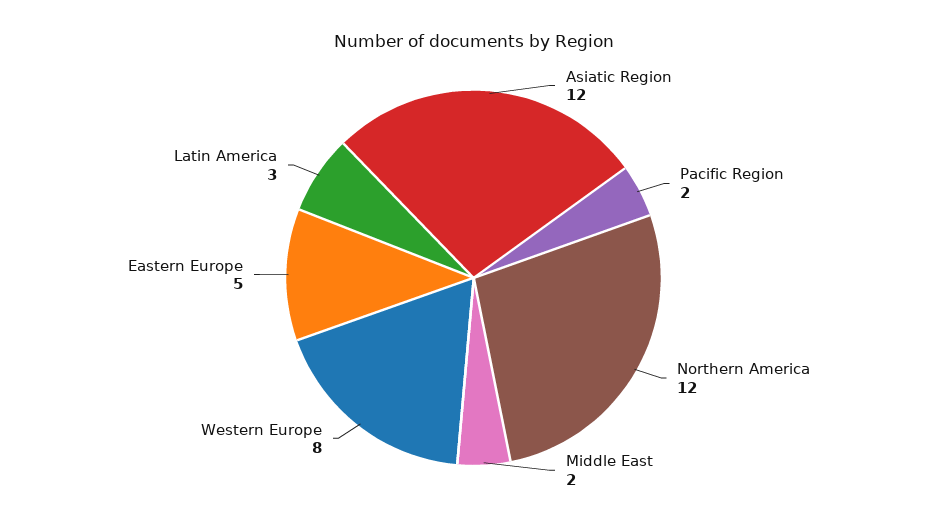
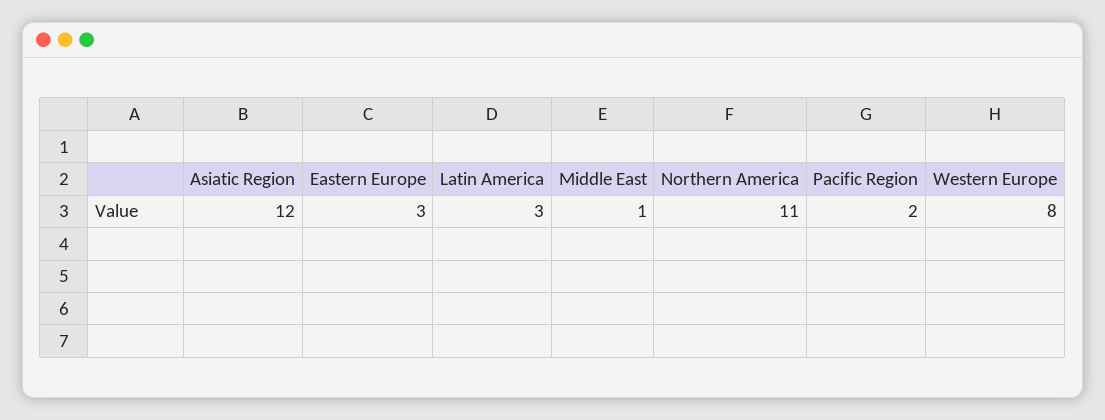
Northern America: 12 -> 11
Middle East: 2 -> 1
Eastern Europe: 5 -> 3

